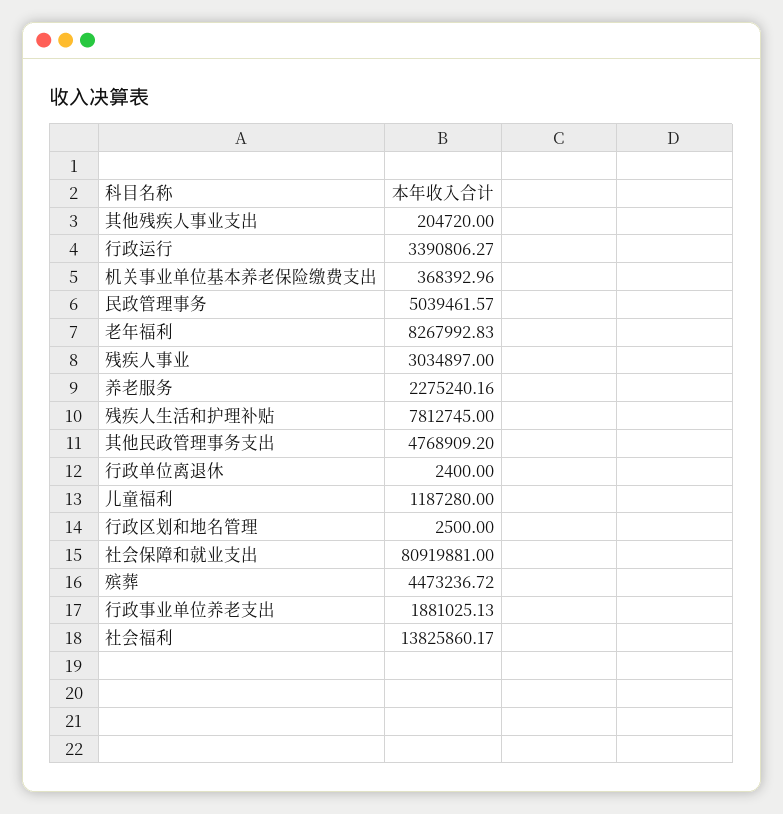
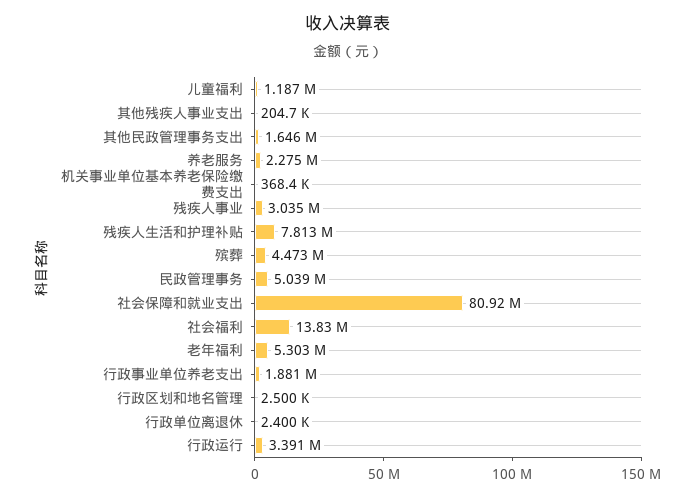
老年福利: 8267992.83 -> 5303000
其他民政管理事务支出: 4768909.2 -> 1646000

